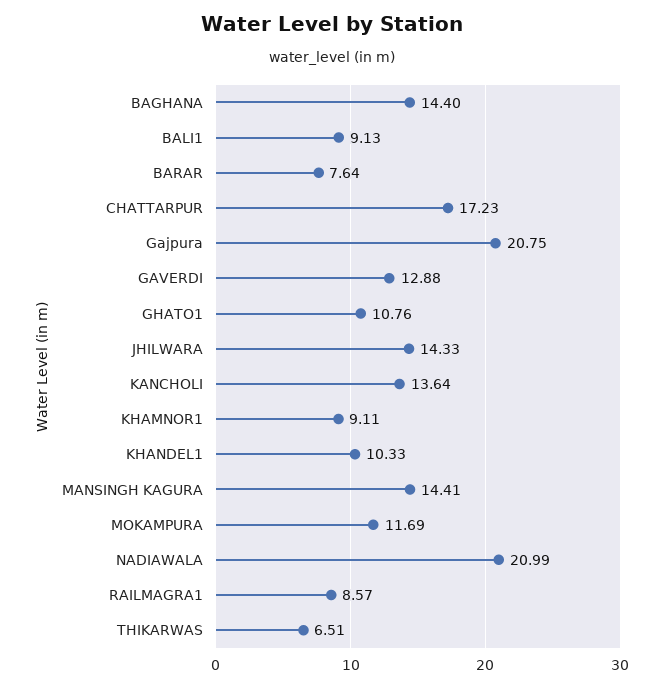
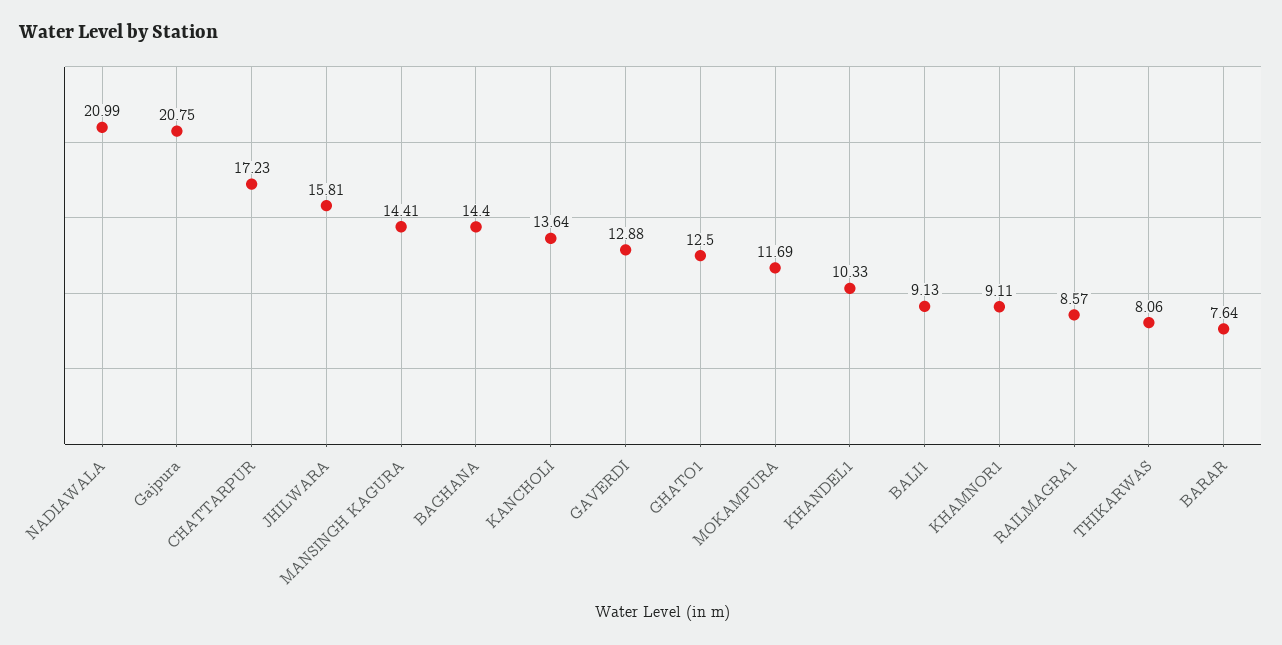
GHATO1: 10.76 -> 12.5
JHILWARA: 14.33 -> 15.81
THIKARWAS: 6.51 -> 8.06

